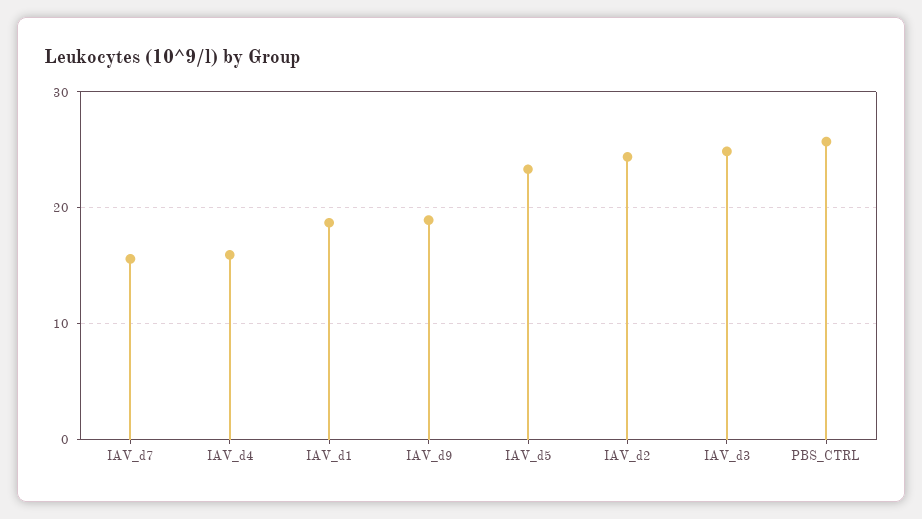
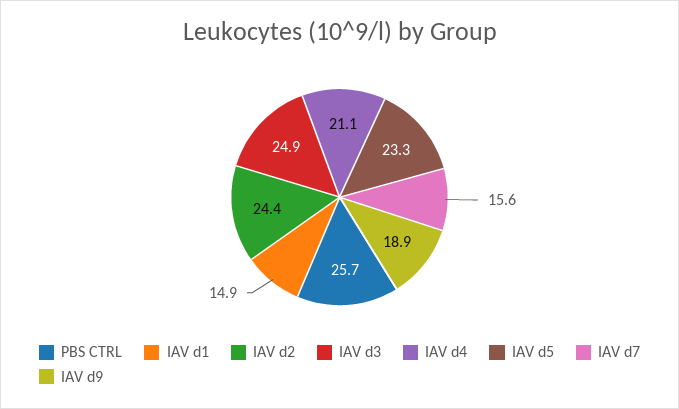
IAV_d4: 16 -> 21.1
IAV_d1: 19 -> 14.9

